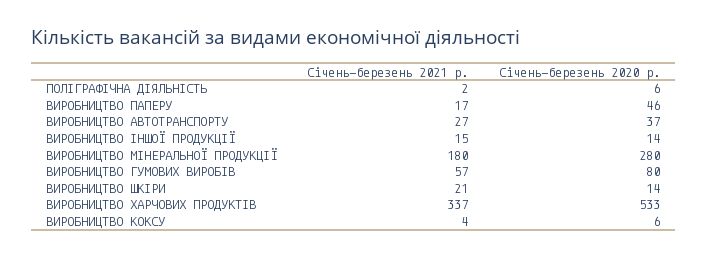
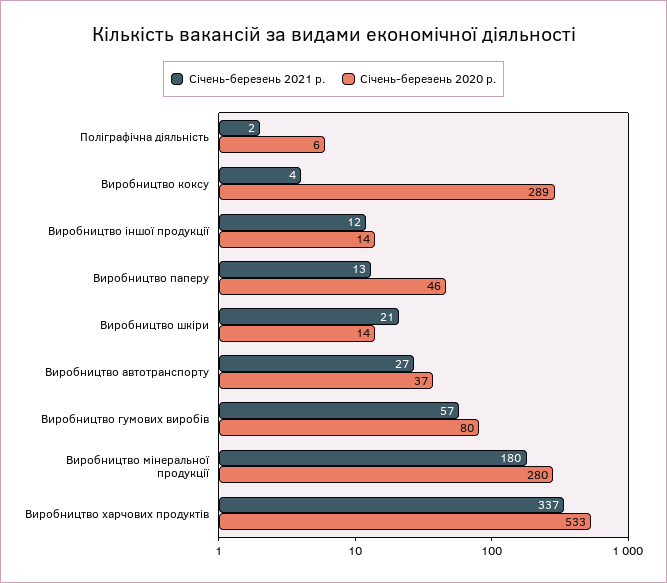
Січень-березень 2021 р., ВИРОБНИЦТВО ПАПЕРУ: 17 -> 13
Січень-березень 2021 р., ВИРОБНИЦТВО ІНШОЇ ПРОДУКЦІЇ: 15 -> 12
Січень-березень 2020 р., ВИРОБНИЦТВО КОКСУ: 6 -> 289

